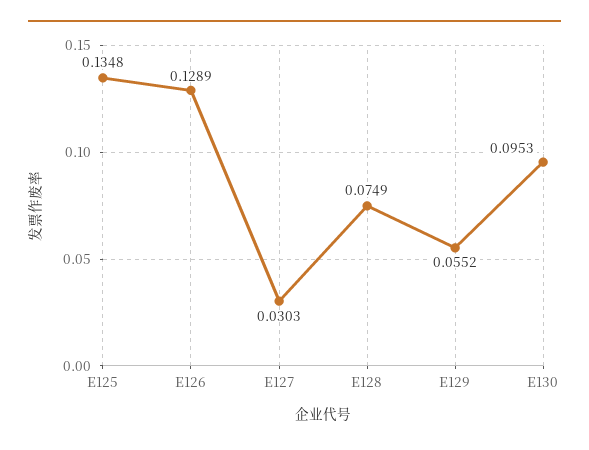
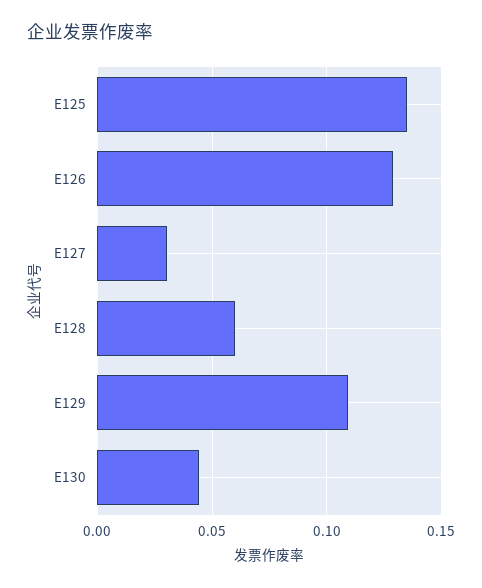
E128: 0.0749 -> 0.06
E129: 0.0552 -> 0.11
E130: 0.0953 -> 0.045

